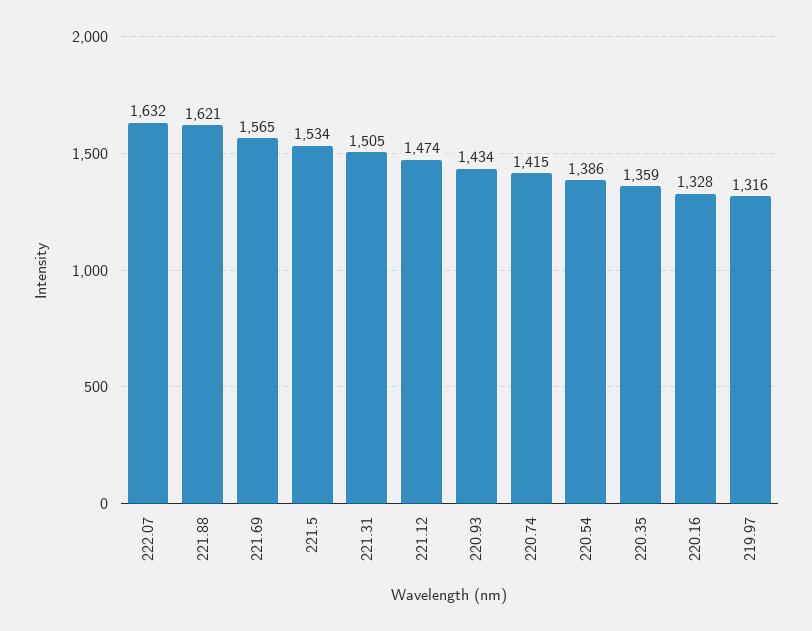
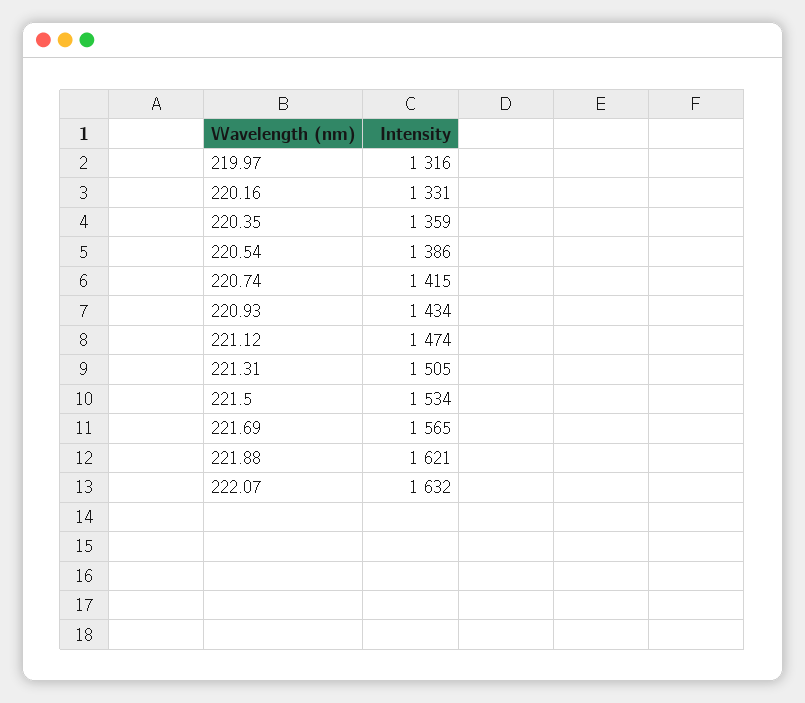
220.16: 1328 -> 1331

